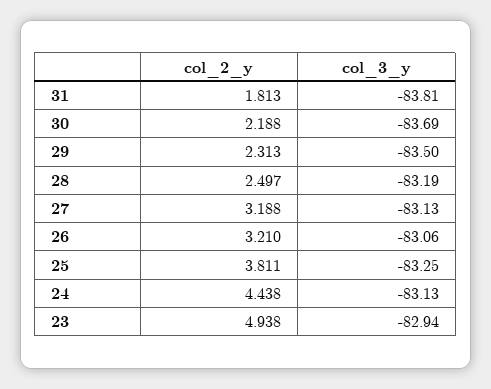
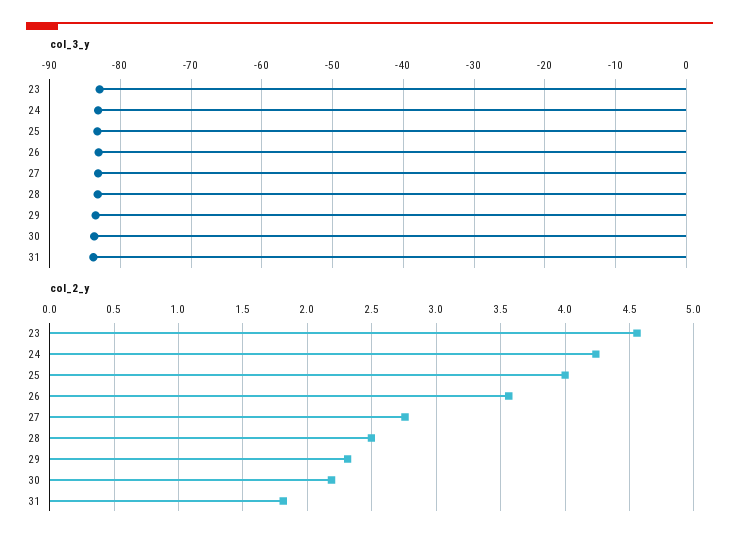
col_2_y, 27: 3.188 -> 2.75
col_2_y, 26: 3.21 -> 3.55
col_2_y, 25: 3.811 -> 4
col_2_y, 24: 4.438 -> 4.25
col_2_y, 23: 4.938 -> 4.55

